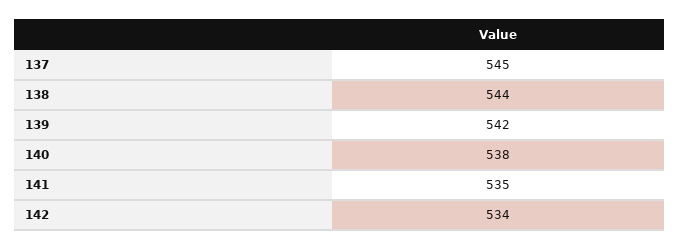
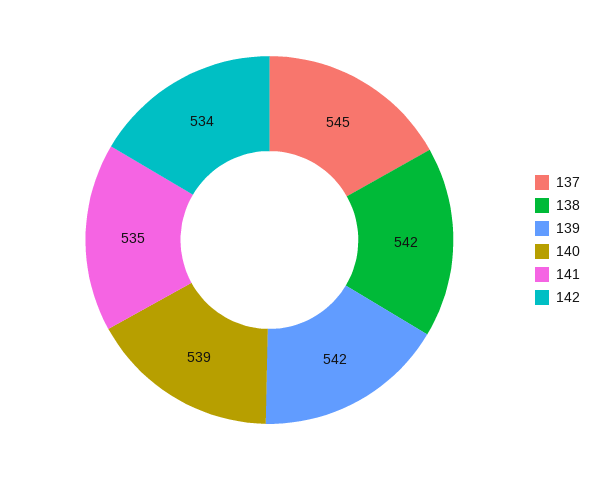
138: 544 -> 542
140: 538 -> 539

